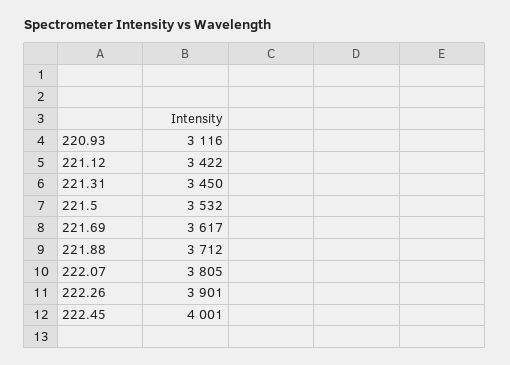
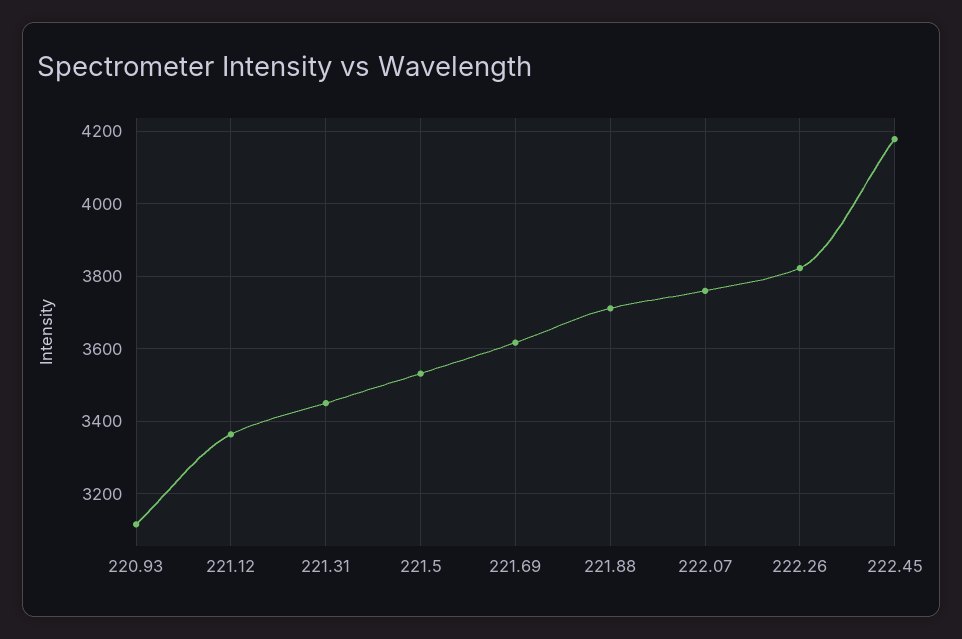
221.12: 3422 -> 3360
222.07: 3805 -> 3760
222.26: 3901 -> 3820
222.45: 4001 -> 4180

